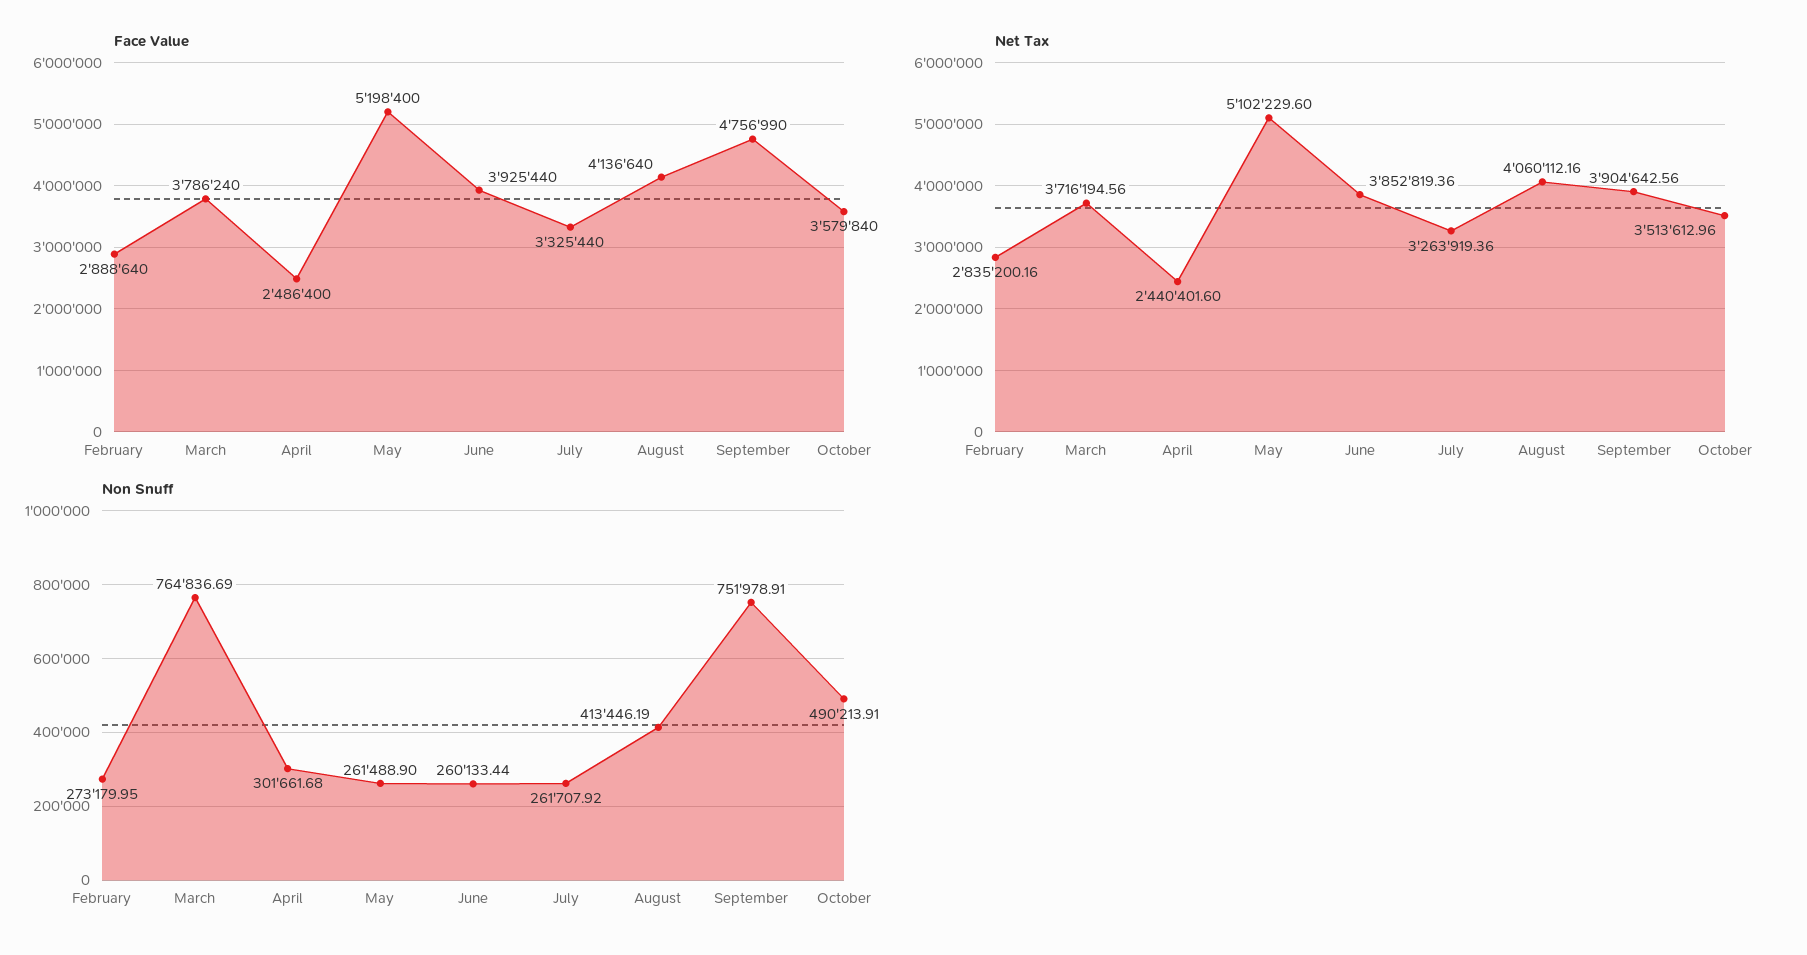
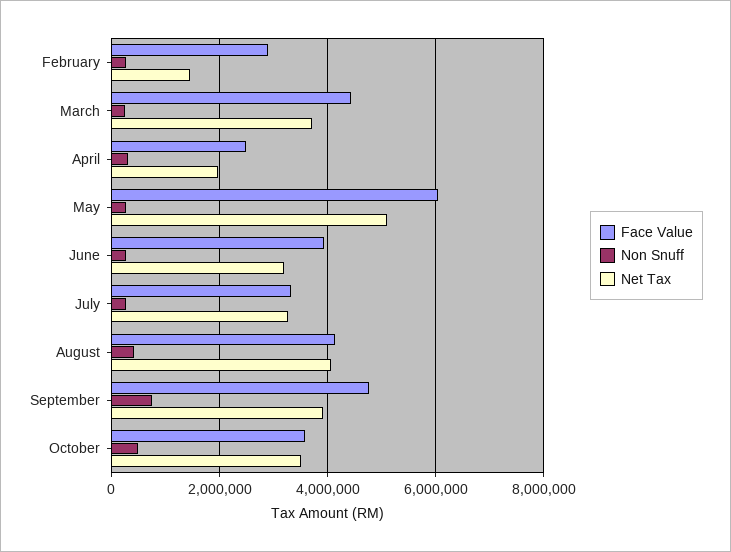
Face Value, March: 3786240 -> 4400000
Face Value, May: 5198400 -> 6000000
Net Tax, February: 2835200.16 -> 1400000
Net Tax, April: 2440401.6 -> 2000000
Net Tax, June: 3852819.36 -> 3200000
Non Snuff, March: 764836.69 -> 200000

